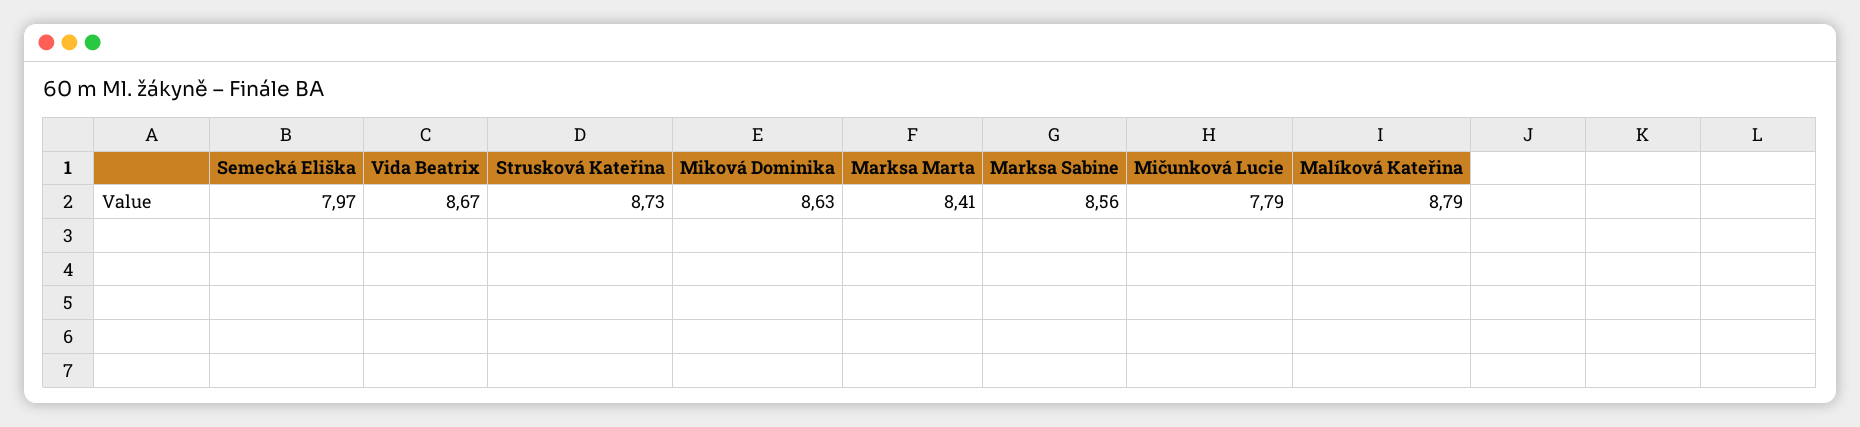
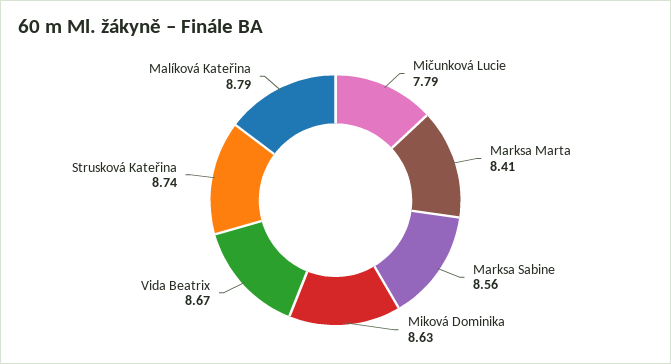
Semecká Eliška: 7.97 -> none
Strusková Kateřina: 8.73 -> 8.74

